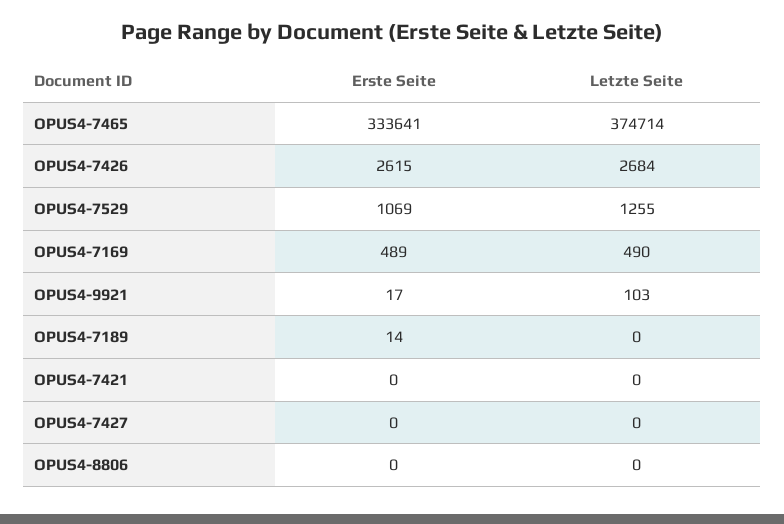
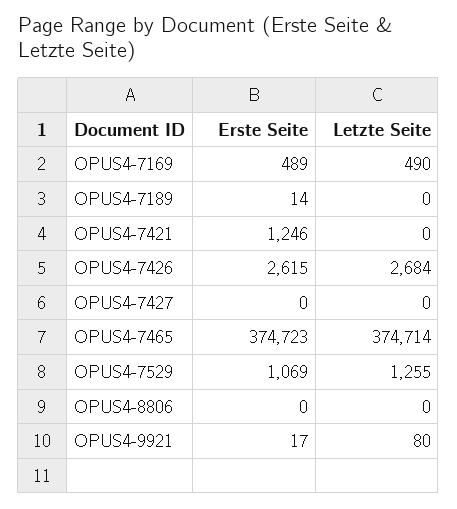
Erste Seite, OPUS4-7465: 333641 -> 374723
Letzte Seite, OPUS4-9921: 103 -> 80
Erste Seite, OPUS4-7421: 0 -> 1246

